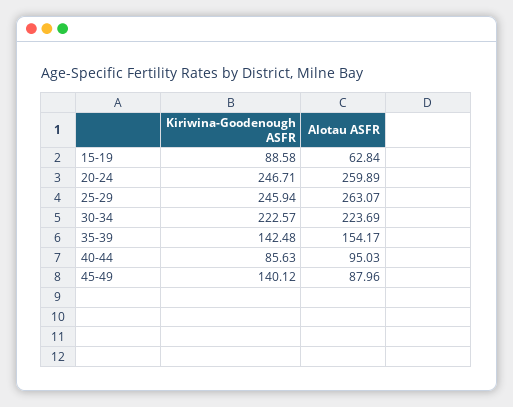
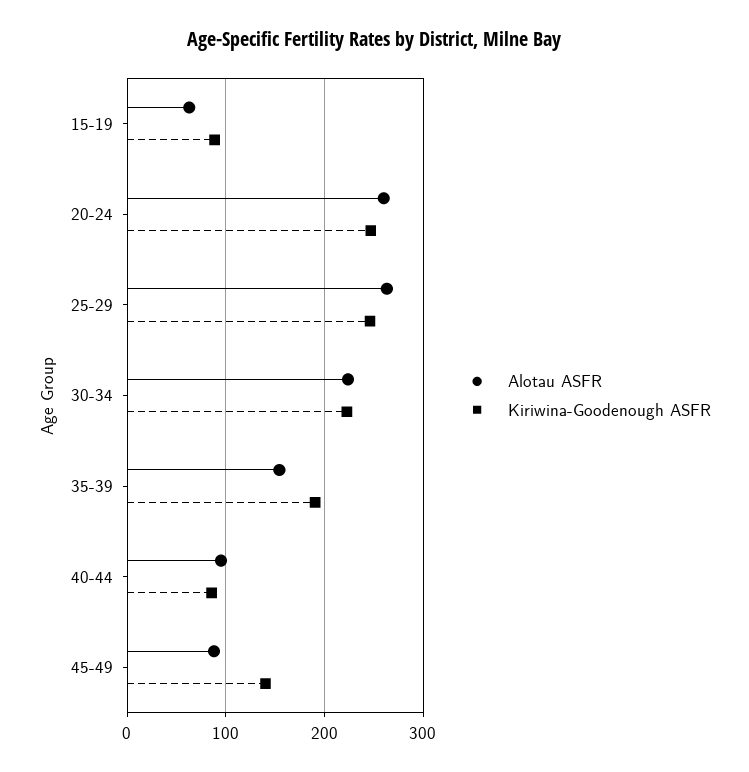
Kiriwina-Goodenough ASFR, 35-39: 142.48 -> 190

